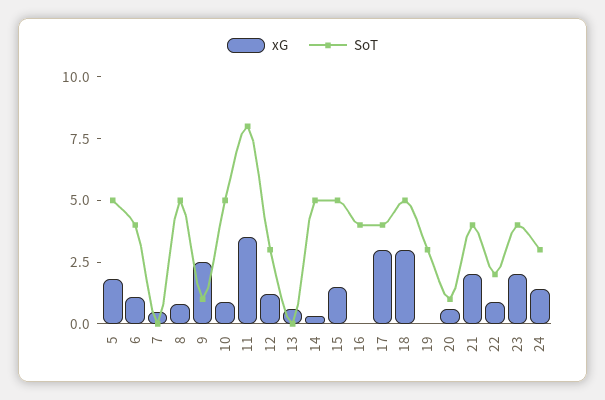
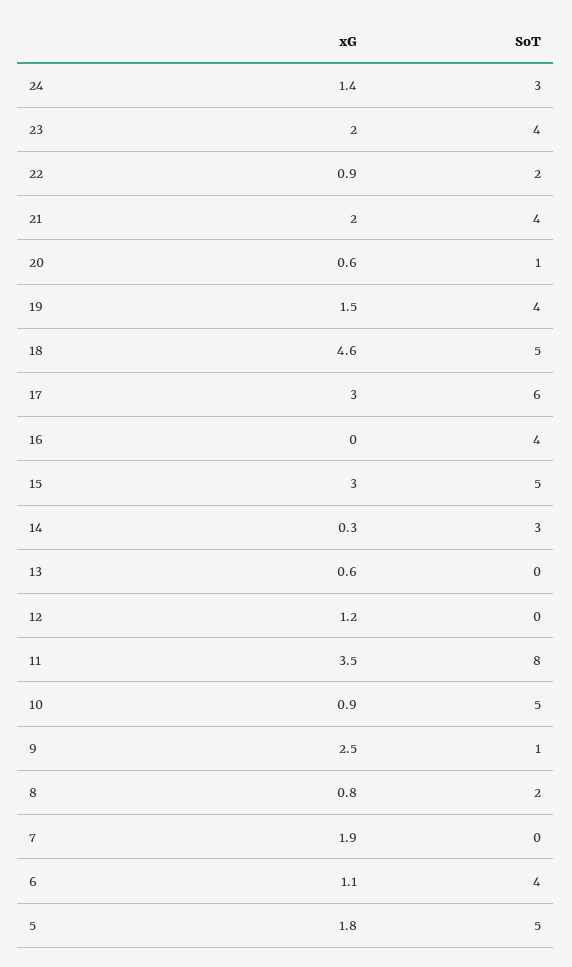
xG, 7: 0.5 -> 1.9
SoT, 8: 5 -> 2
SoT, 12: 3 -> 0
SoT, 14: 5 -> 3
xG, 15: 1.5 -> 3
SoT, 17: 4 -> 6
xG, 18: 3 -> 4.6
xG, 19: 0 -> 1.5
SoT, 19: 3 -> 4

